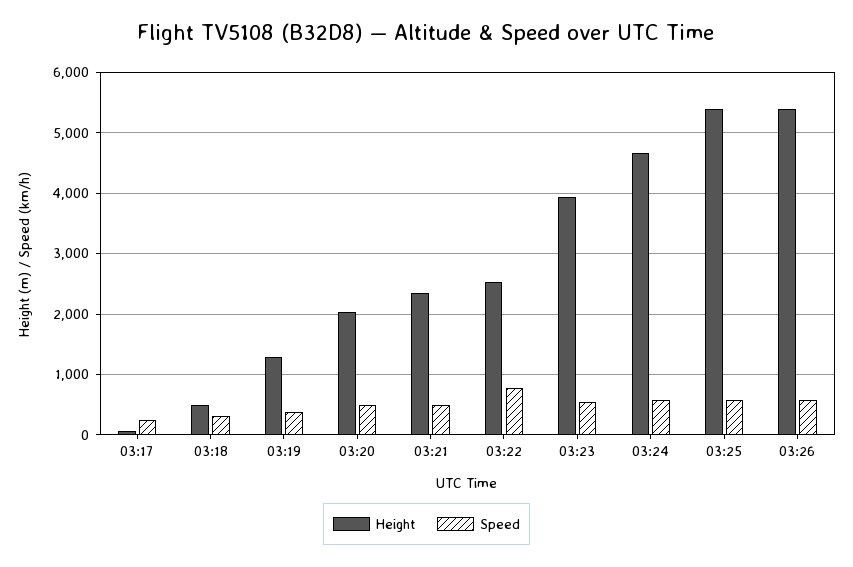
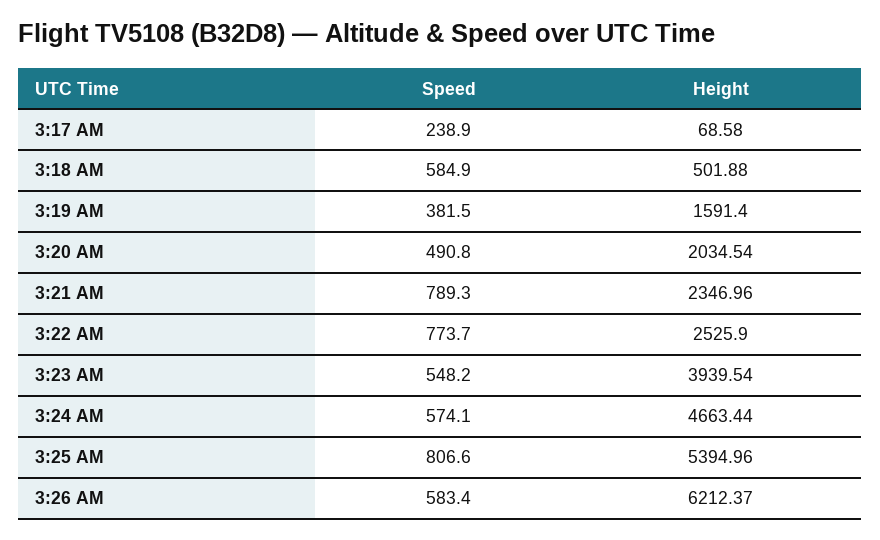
Speed, 03:18: 300 -> 584.9
Height, 03:19: 1300 -> 1591.4
Speed, 03:21: 500 -> 789.3
Speed, 03:25: 600 -> 806.6
Height, 03:26: 5400 -> 6212.37

